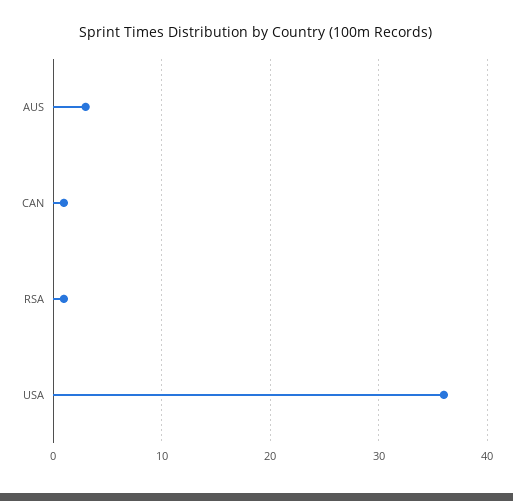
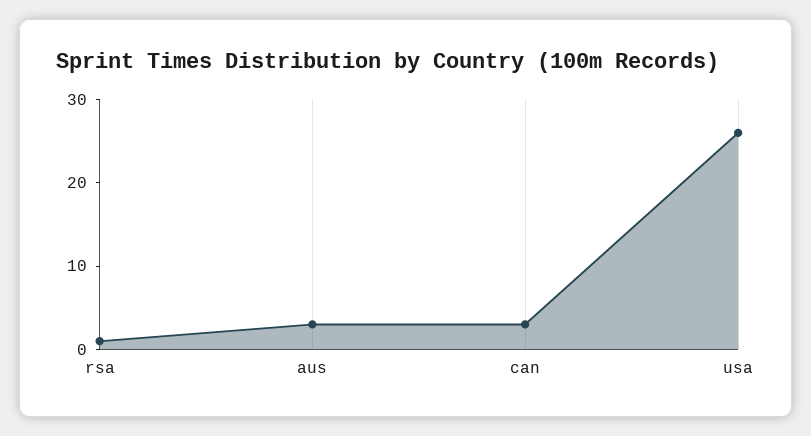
CAN: 1 -> 3
USA: 36 -> 26

